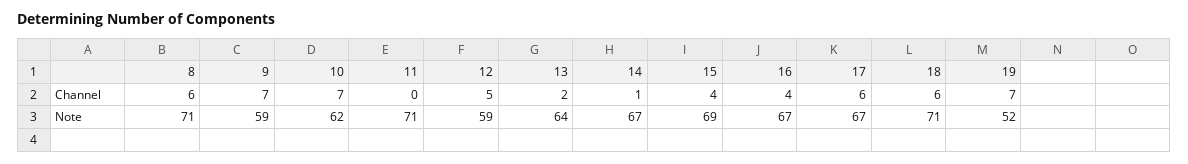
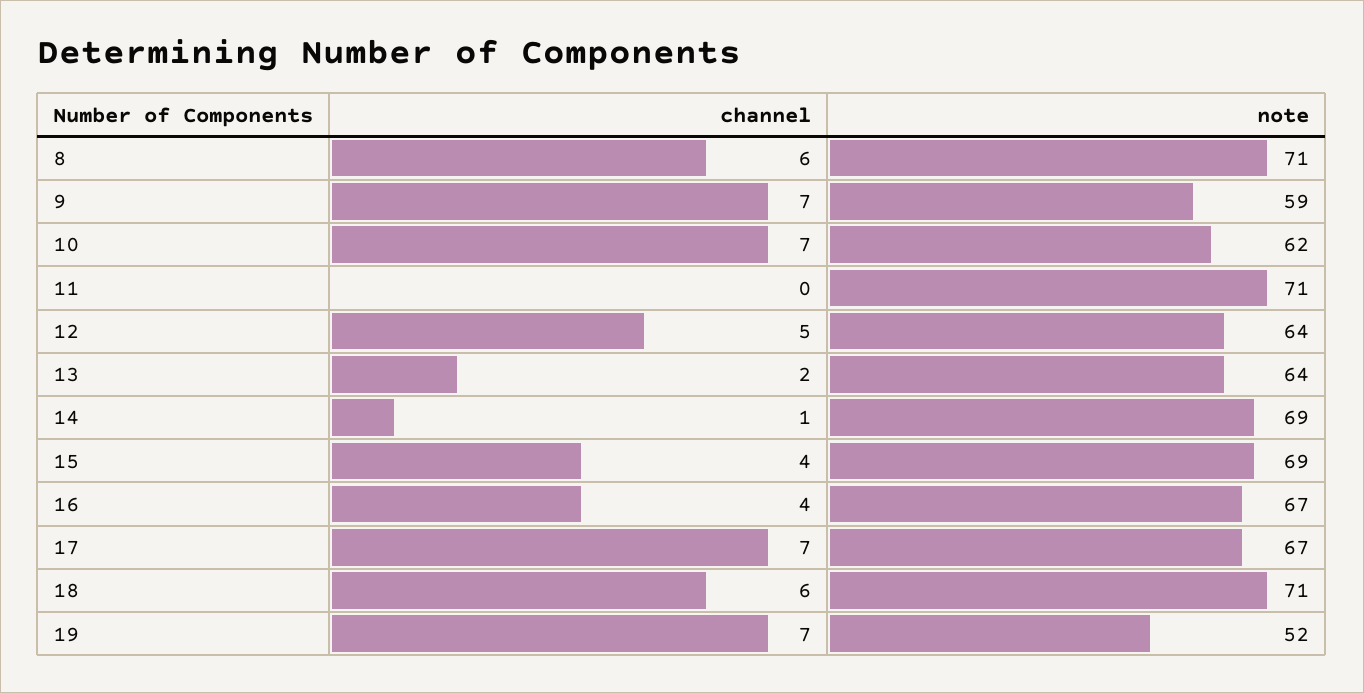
17, Channel: 6 -> 7
12, Note: 59 -> 64
14, Note: 67 -> 69

